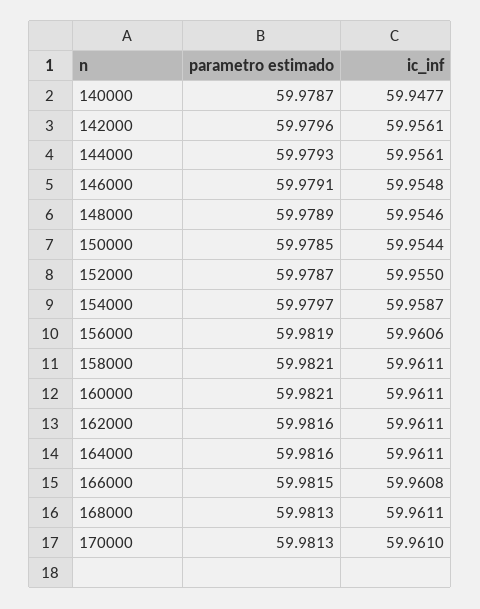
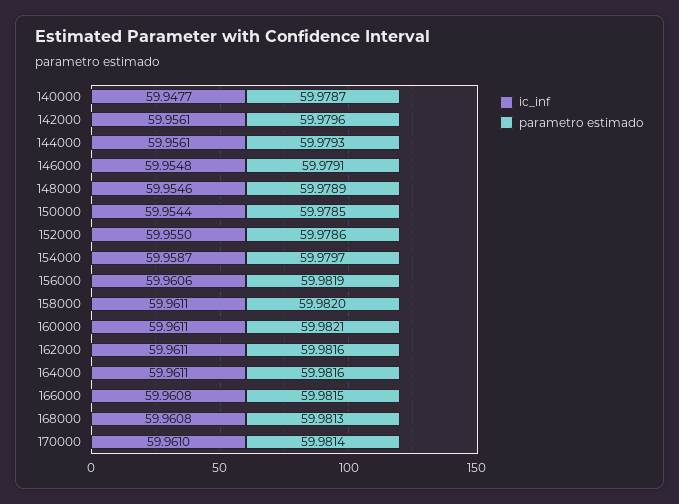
parametro estimado, 152000: 59.9787 -> 59.9786
parametro estimado, 158000: 59.9821 -> 59.982
ic_inf, 168000: 59.9611 -> 59.9608
parametro estimado, 170000: 59.9813 -> 59.9814

